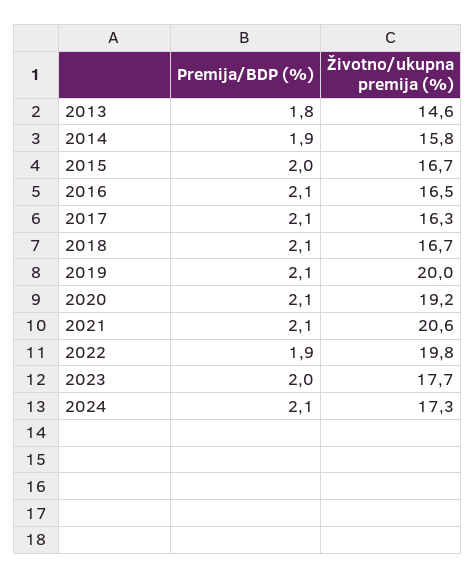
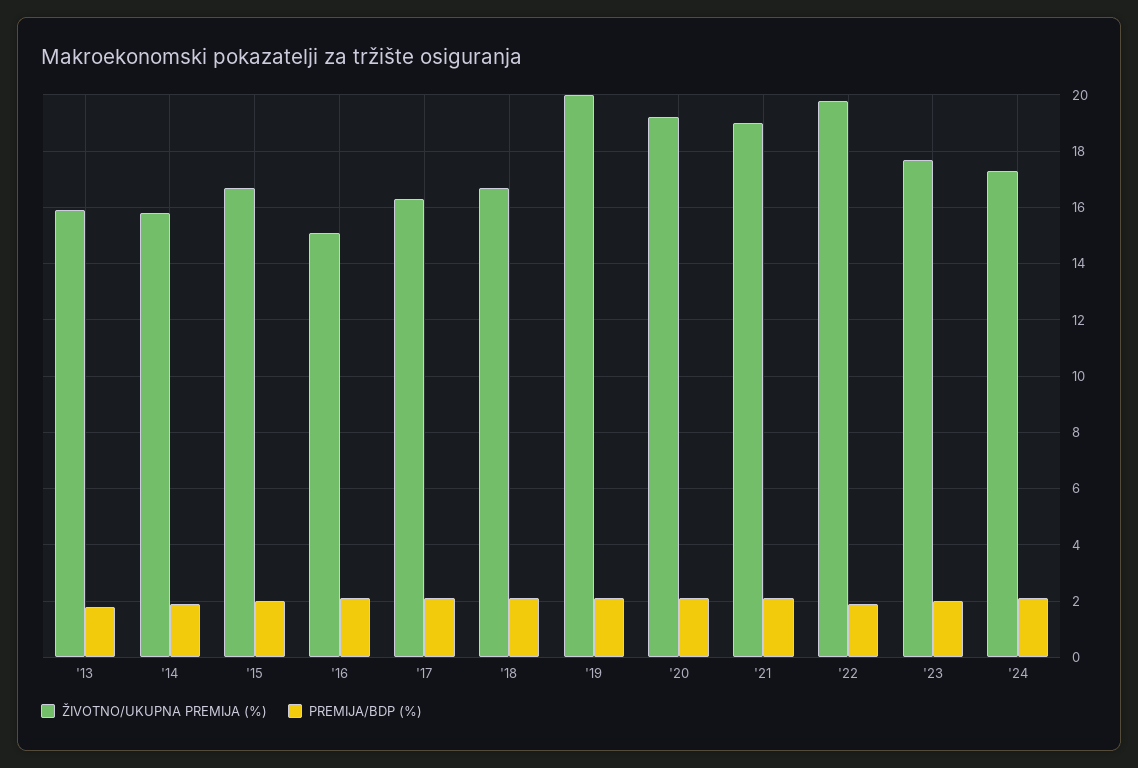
Životno/ukupna premija (%), 2013: 14.6 -> 16
Životno/ukupna premija (%), 2016: 16.5 -> 15
Životno/ukupna premija (%), 2021: 20.6 -> 19

